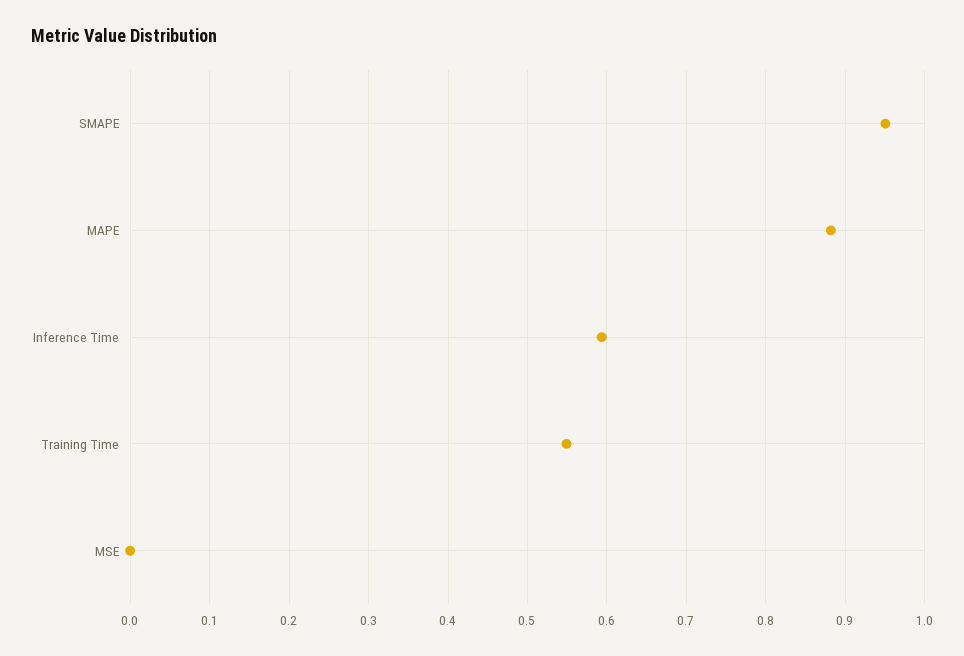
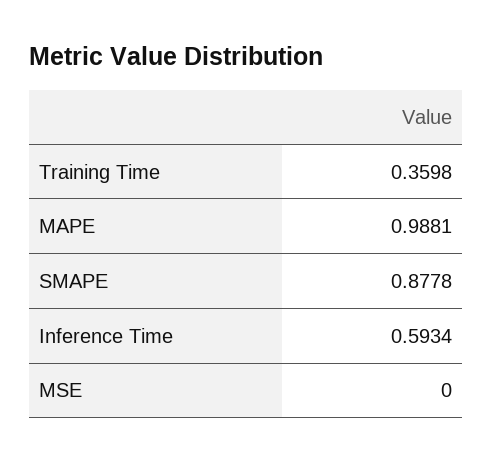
SMAPE: 0.95 -> 0.8778
MAPE: 0.88 -> 0.9881
Training Time: 0.55 -> 0.3598

